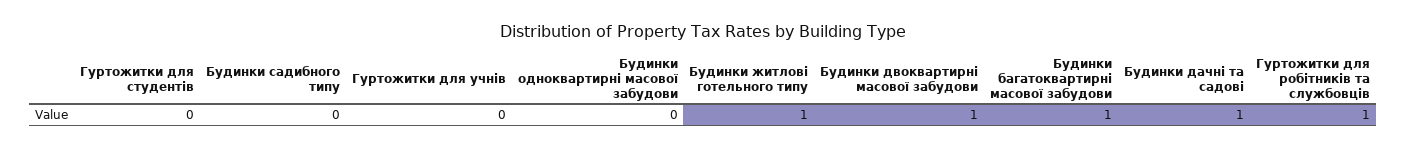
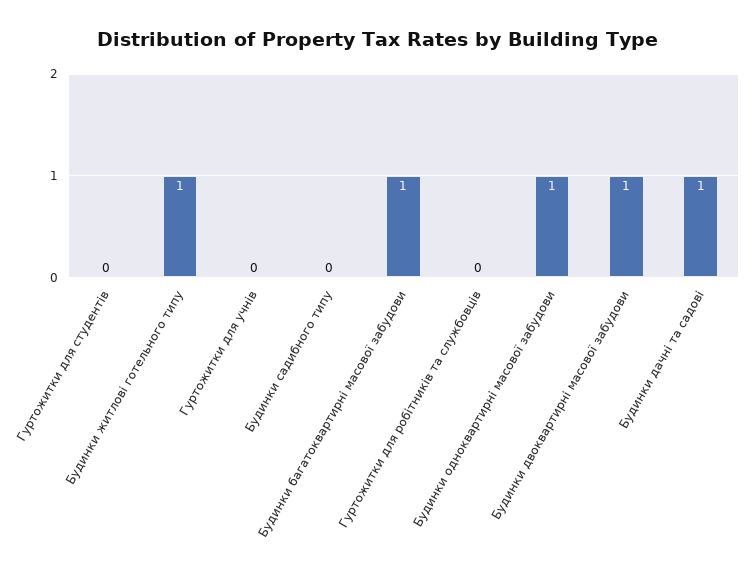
Будинки одноквартирні масової забудови: 0 -> 1
Гуртожитки для робітників та службовців: 1 -> 0

